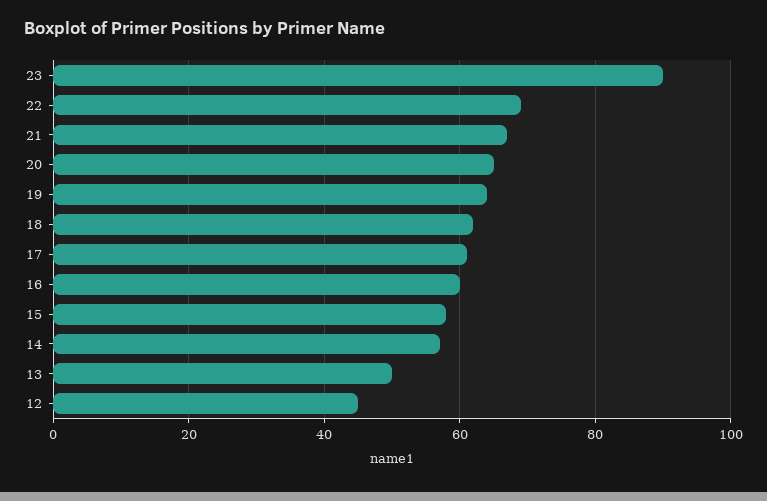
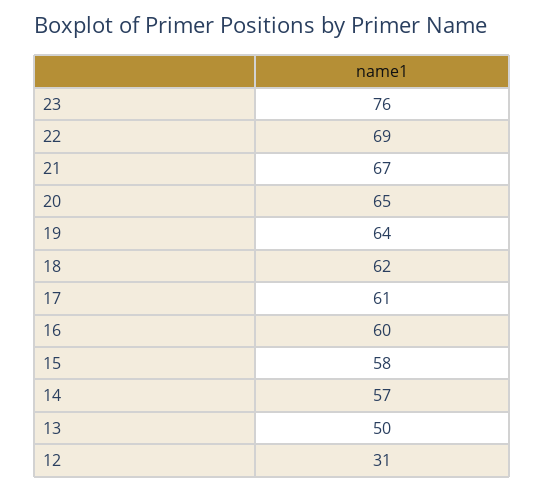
23: 90 -> 76
12: 45 -> 31

